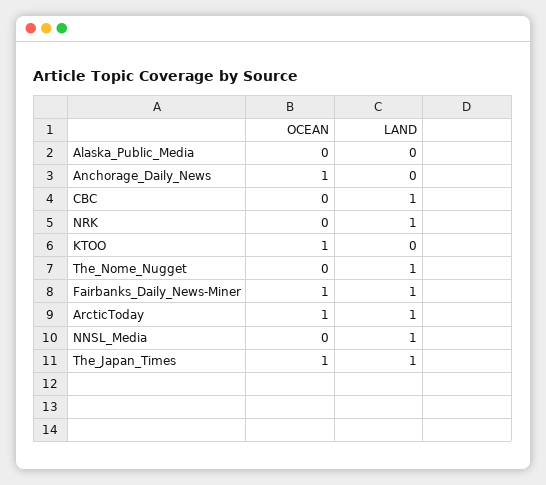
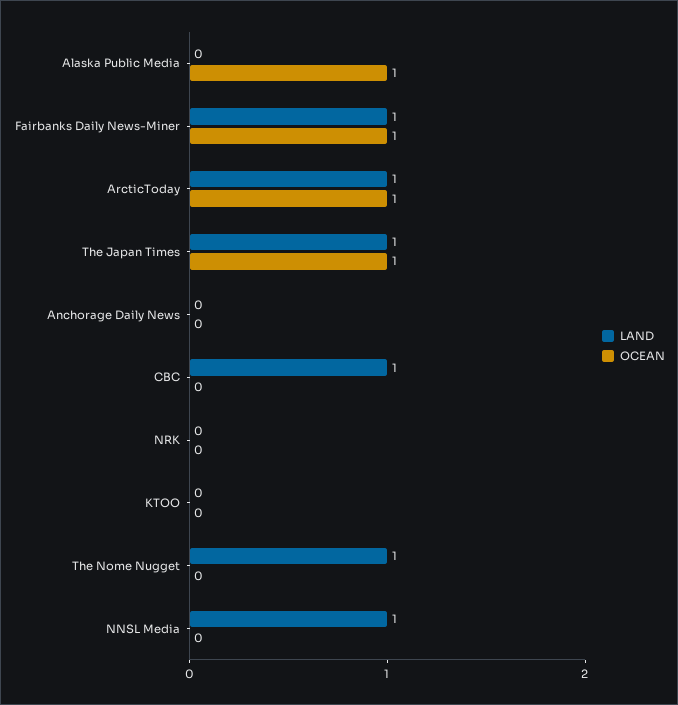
OCEAN, Alaska_Public_Media: 0 -> 1
OCEAN, Anchorage_Daily_News: 1 -> 0
LAND, NRK: 1 -> 0
OCEAN, KTOO: 1 -> 0

